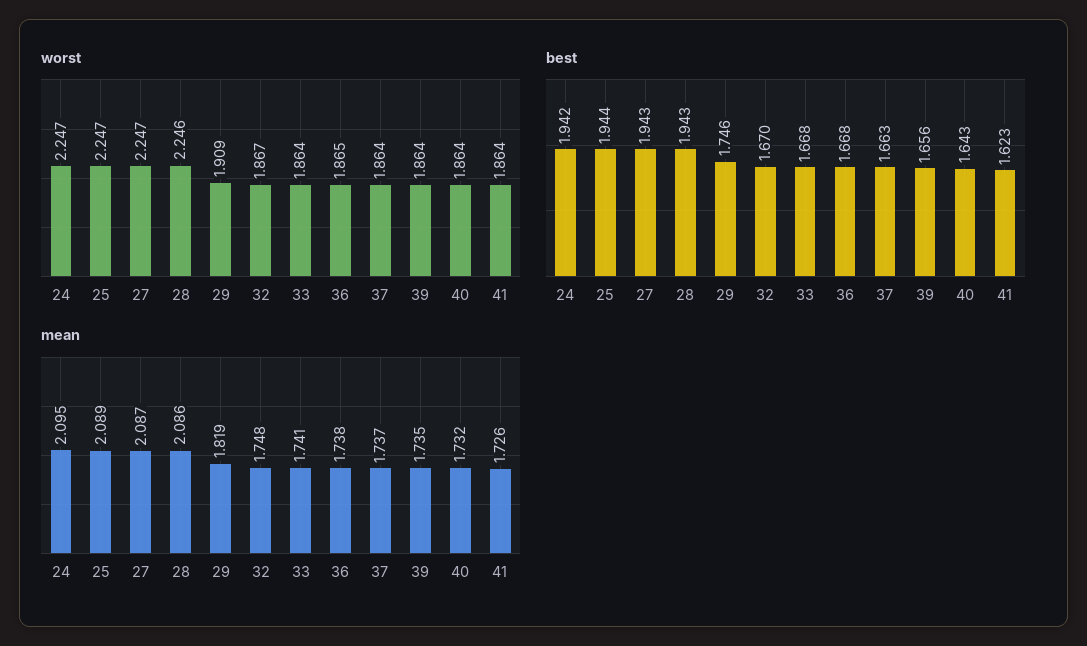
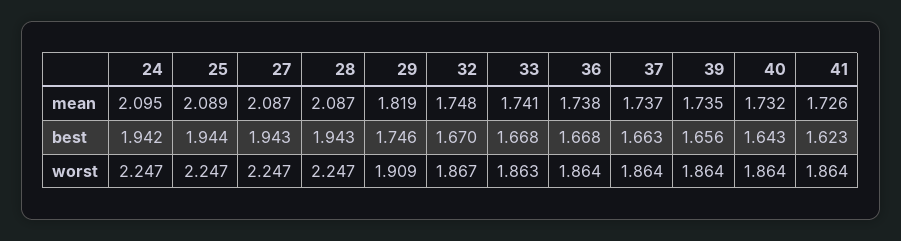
worst, 28: 2.246 -> 2.247
worst, 33: 1.864 -> 1.863
worst, 36: 1.865 -> 1.864
mean, 28: 2.086 -> 2.087

